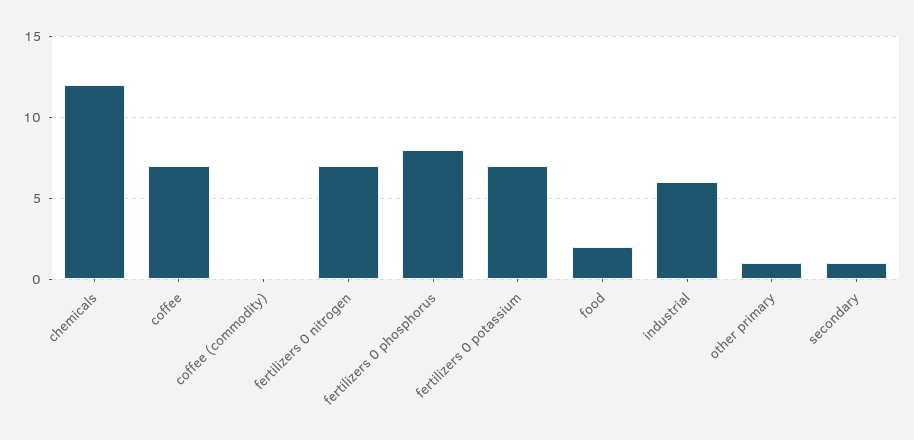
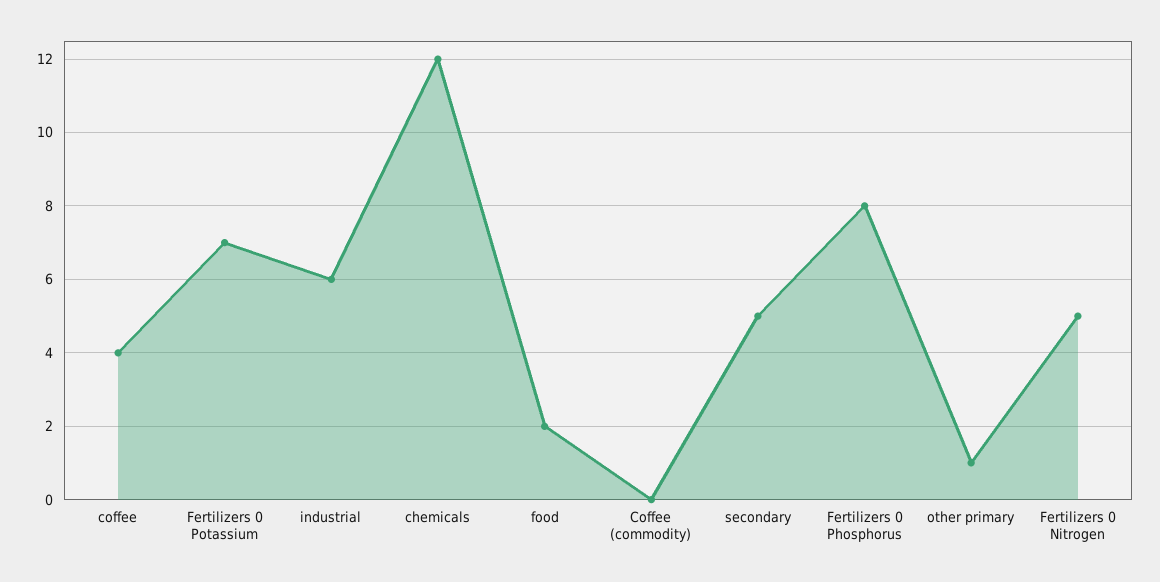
coffee: 7 -> 4
fertilizers 0 nitrogen: 7 -> 5
secondary: 1 -> 5

